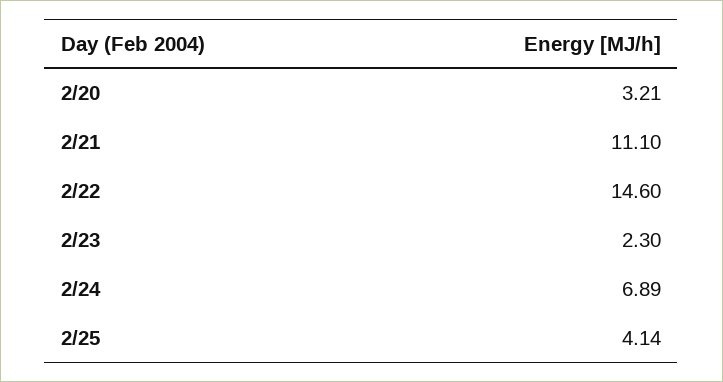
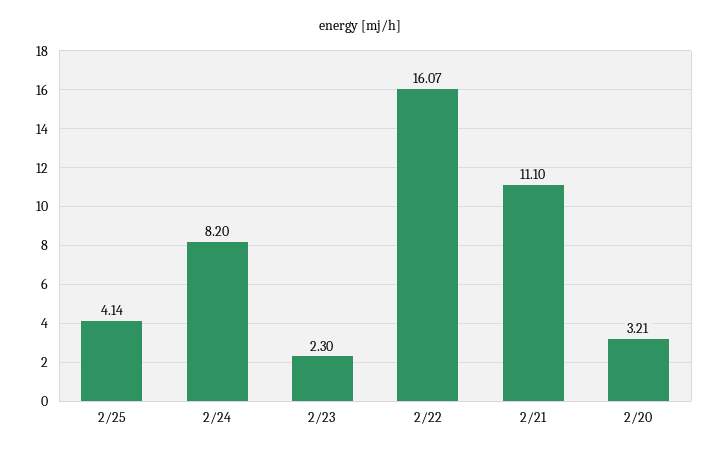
2/22: 14.6 -> 16.07
2/24: 6.89 -> 8.2

